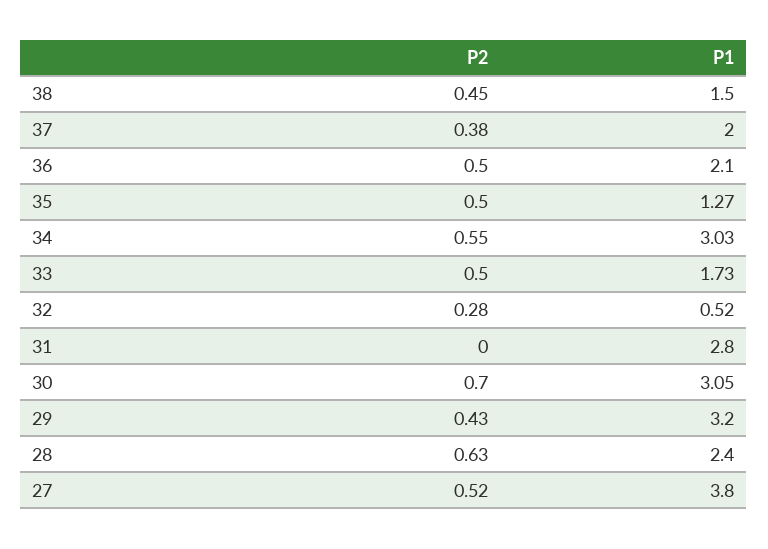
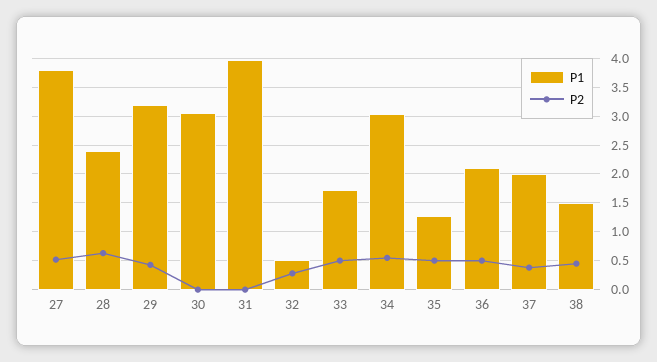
P1, 31: 2.8 -> 4
P2, 30: 0.7 -> 0

